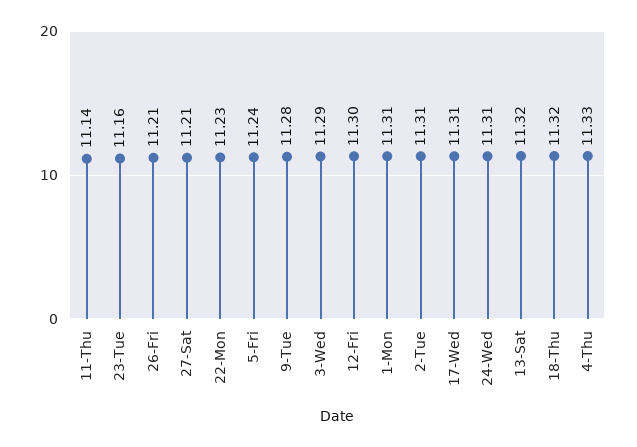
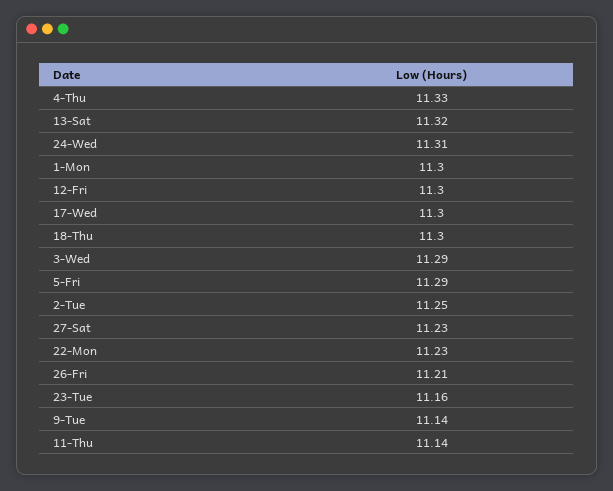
27-Sat: 11.21 -> 11.23
5-Fri: 11.24 -> 11.29
9-Tue: 11.28 -> 11.14
1-Mon: 11.31 -> 11.3
2-Tue: 11.31 -> 11.25
17-Wed: 11.31 -> 11.3
18-Thu: 11.32 -> 11.3

